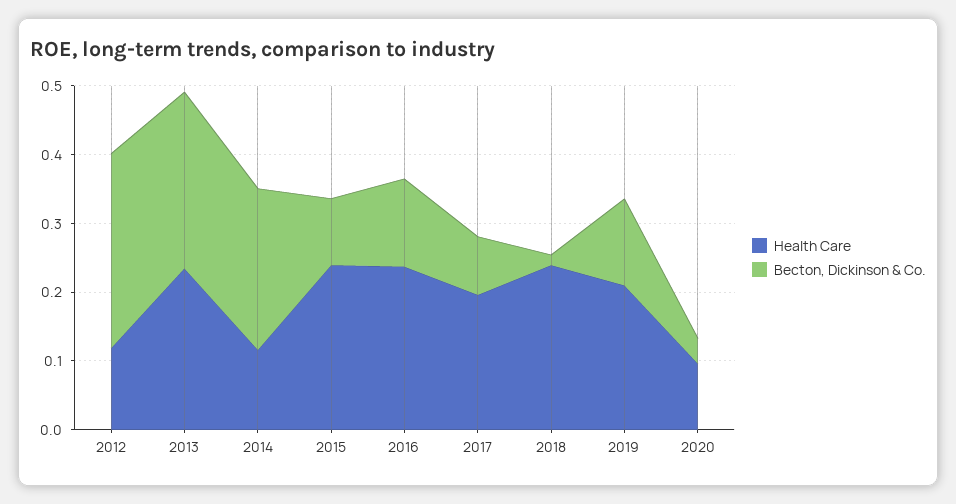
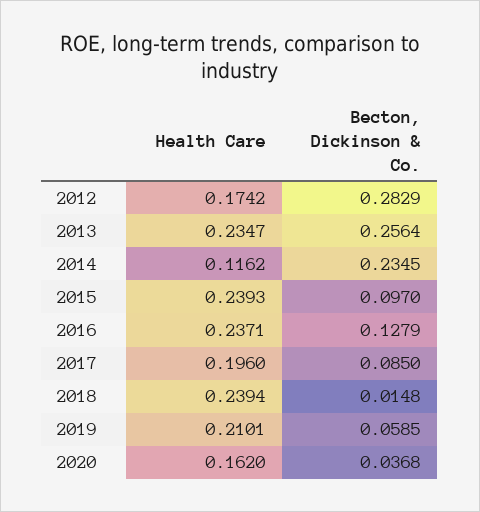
Health Care, 2012: 0.12 -> 0.1742
Becton, Dickinson & Co., 2019: 0.12 -> 0.0585
Health Care, 2020: 0.1 -> 0.162

